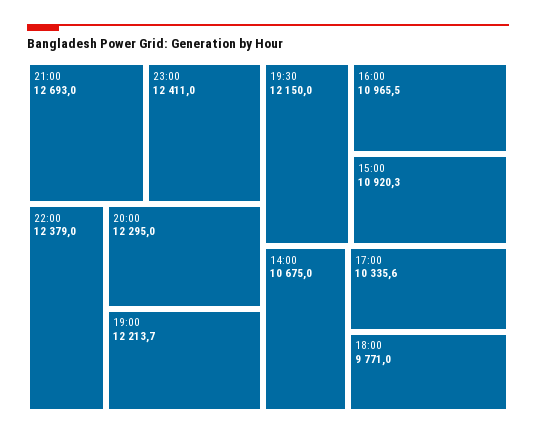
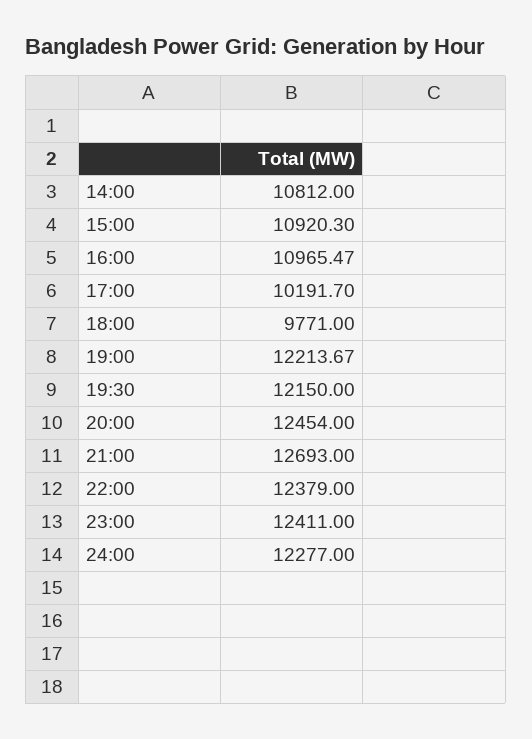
20:00: 12295 -> 12454
14:00: 10675 -> 10812
17:00: 10335.6 -> 10191.7
24:00: none -> 12277

